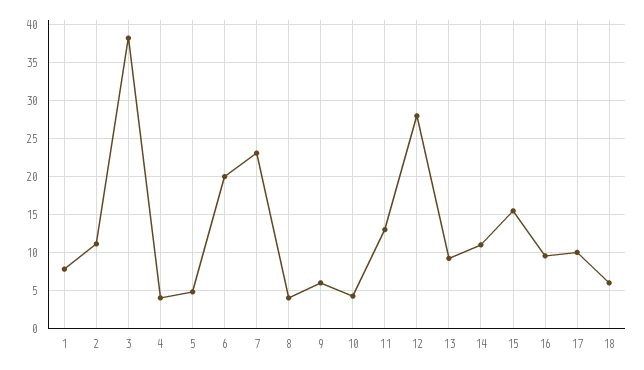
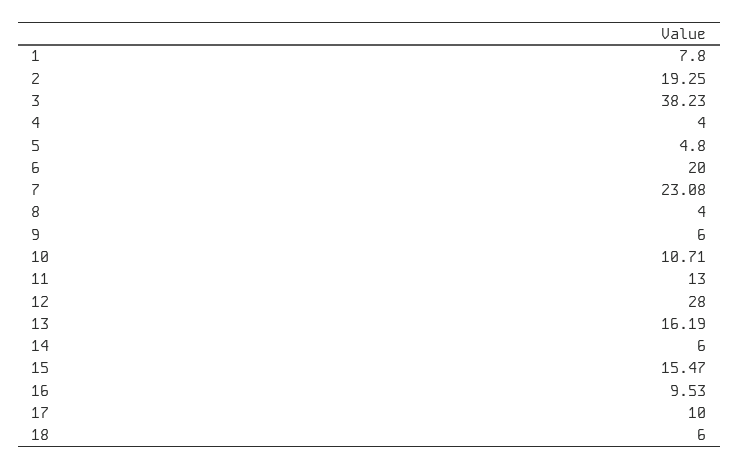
2: 11 -> 19.25
10: 4 -> 10.71
13: 9 -> 16.19
14: 11 -> 6

